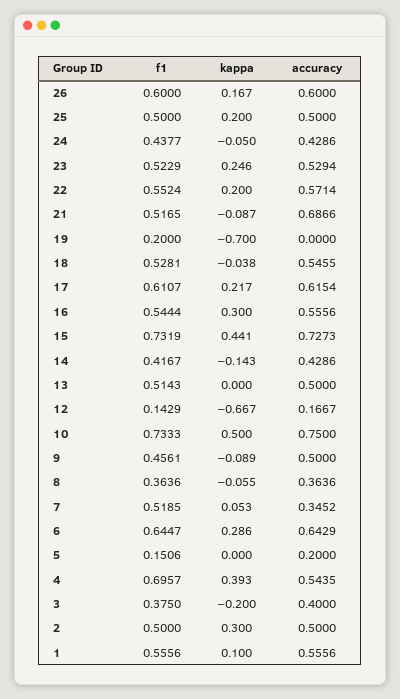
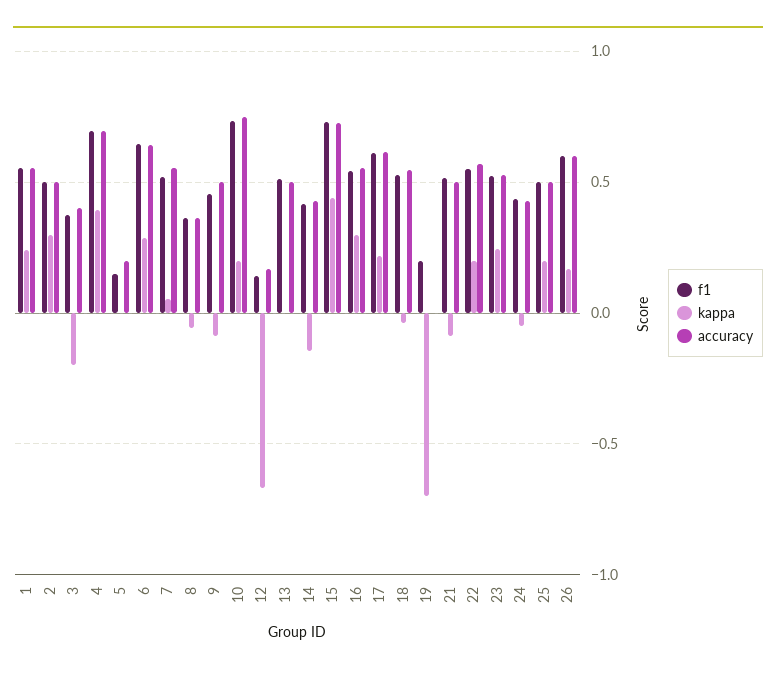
accuracy, 21: 0.6866 -> 0.5
kappa, 10: 0.5 -> 0.2
accuracy, 7: 0.3452 -> 0.55
accuracy, 4: 0.5435 -> 0.7
kappa, 1: 0.1 -> 0.25

